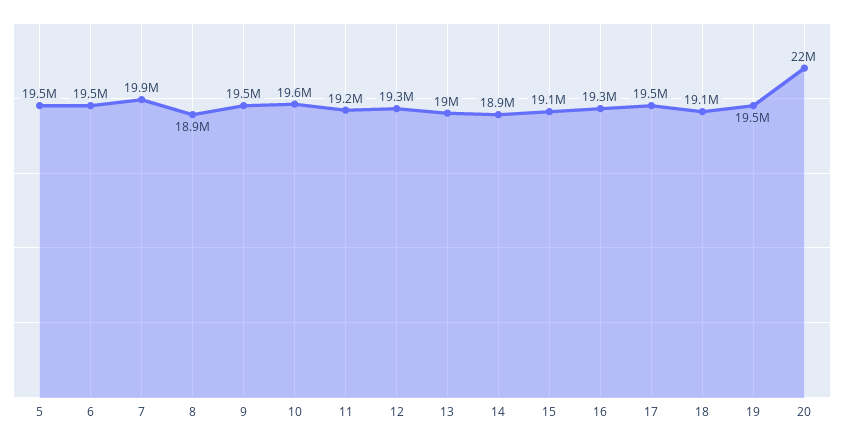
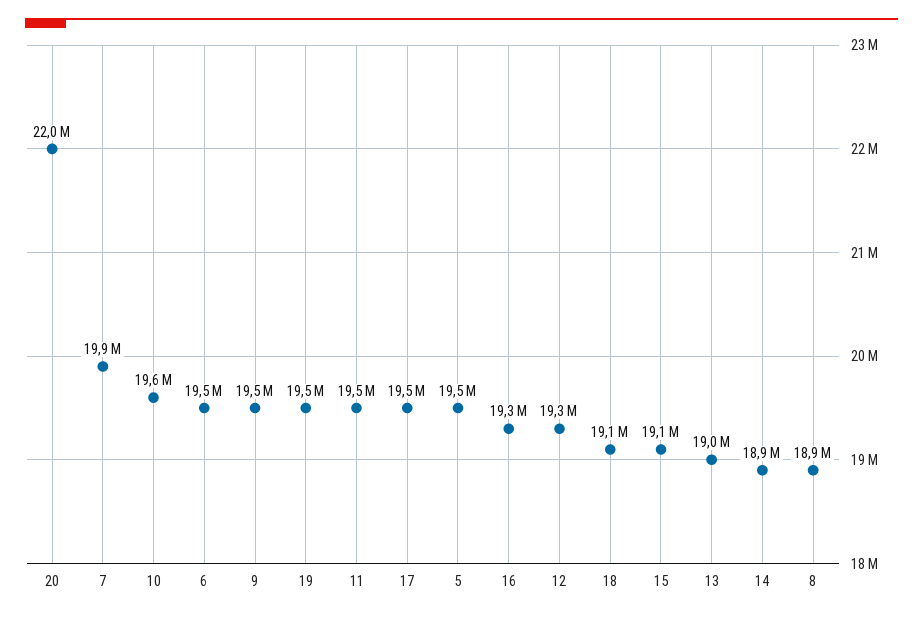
11: 19200000 -> 19500000

